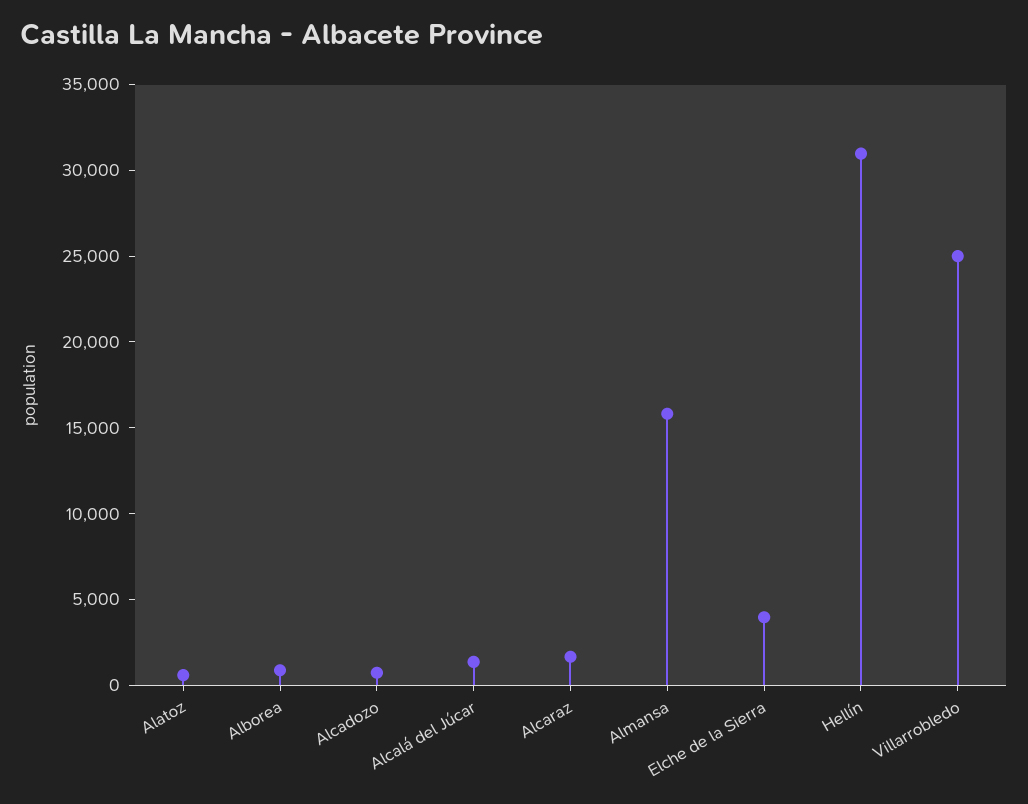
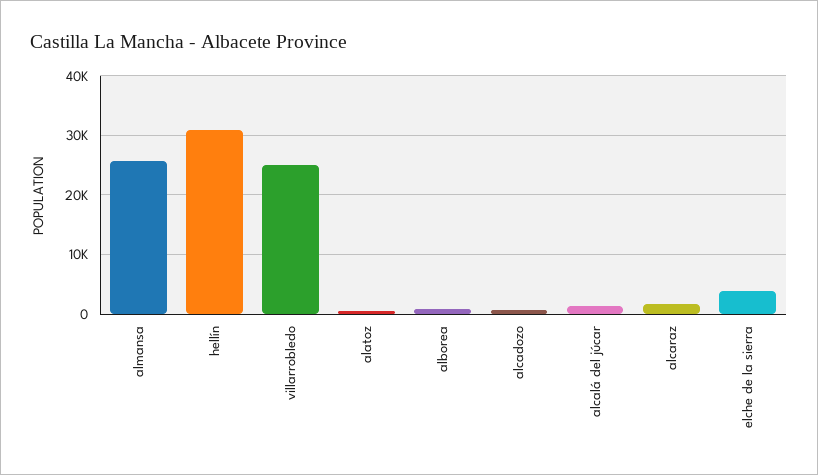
Almansa: 16000 -> 26000

